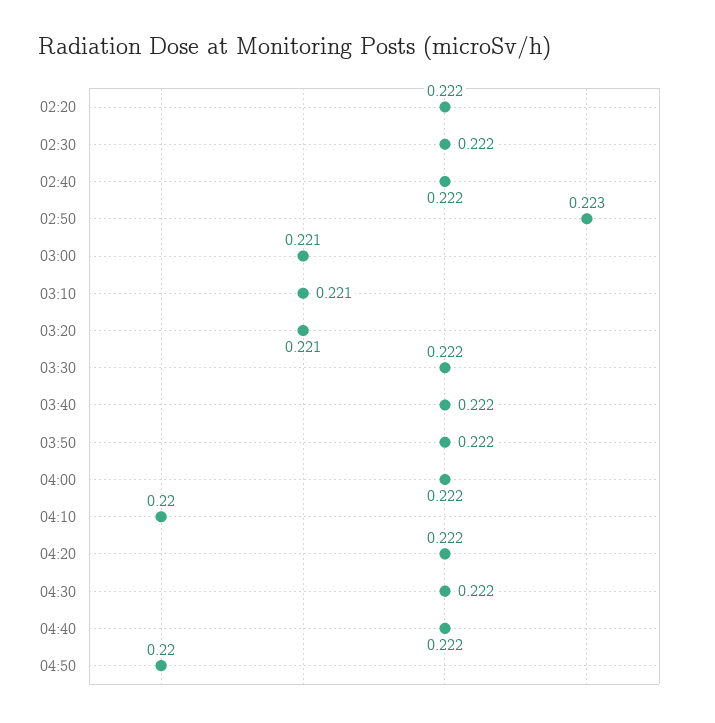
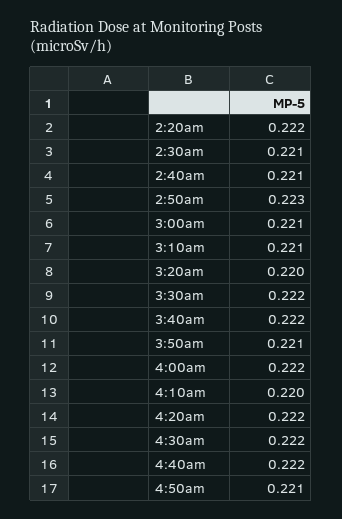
02:30: 0.222 -> 0.221
02:40: 0.222 -> 0.221
03:20: 0.221 -> 0.22
03:50: 0.222 -> 0.221
04:50: 0.22 -> 0.221

